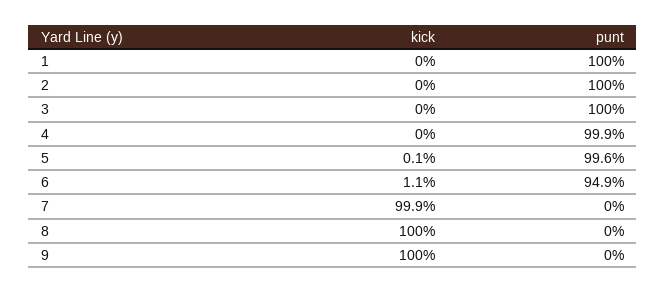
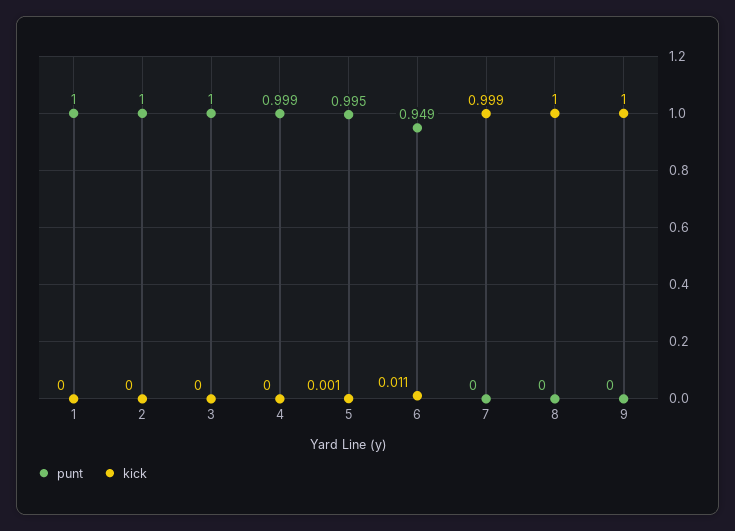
punt, 5: 0.996 -> 0.995

